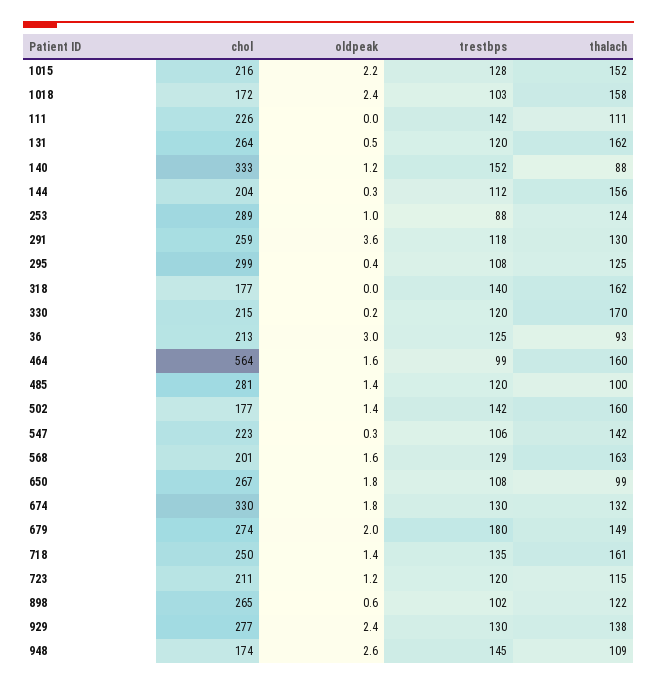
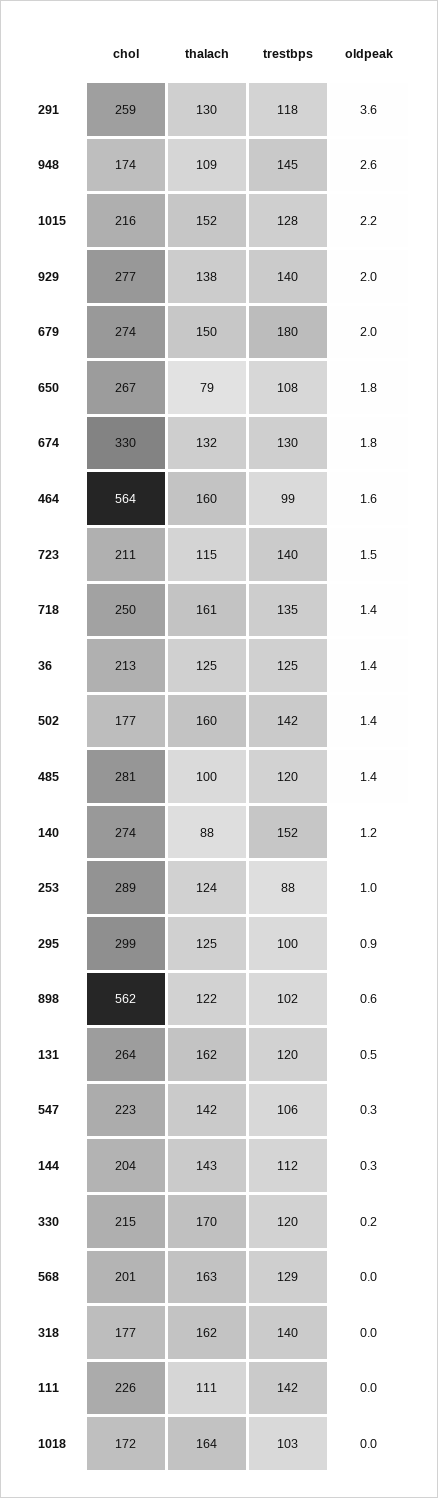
oldpeak, 1018: 2.4 -> 0
thalach, 1018: 158 -> 164
chol, 140: 333 -> 274
thalach, 144: 156 -> 143
oldpeak, 295: 0.4 -> 0.9
trestbps, 295: 108 -> 100
oldpeak, 36: 3 -> 1.4
thalach, 36: 93 -> 125
oldpeak, 568: 1.6 -> 0
thalach, 650: 99 -> 79
thalach, 679: 149 -> 150
oldpeak, 723: 1.2 -> 1.5
trestbps, 723: 120 -> 140
chol, 898: 265 -> 562
oldpeak, 929: 2.4 -> 2
trestbps, 929: 130 -> 140

